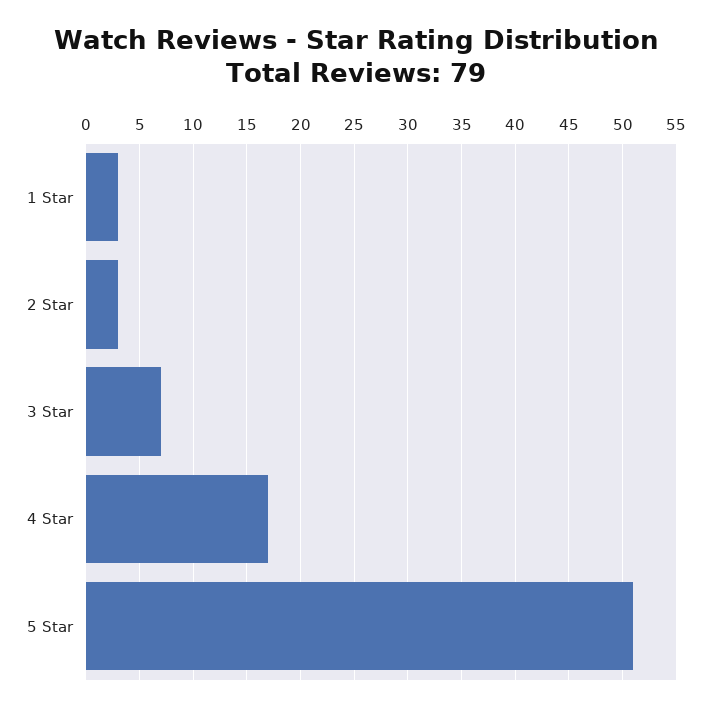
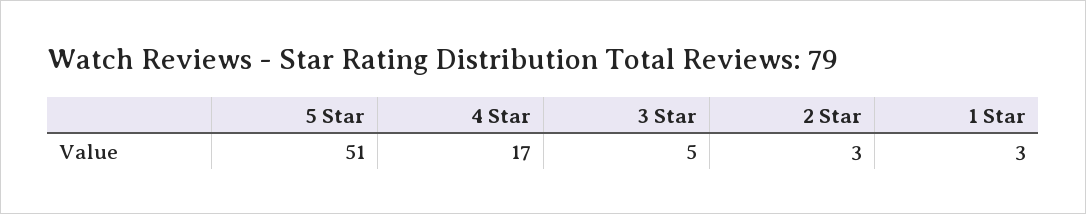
3 Star: 7 -> 5

